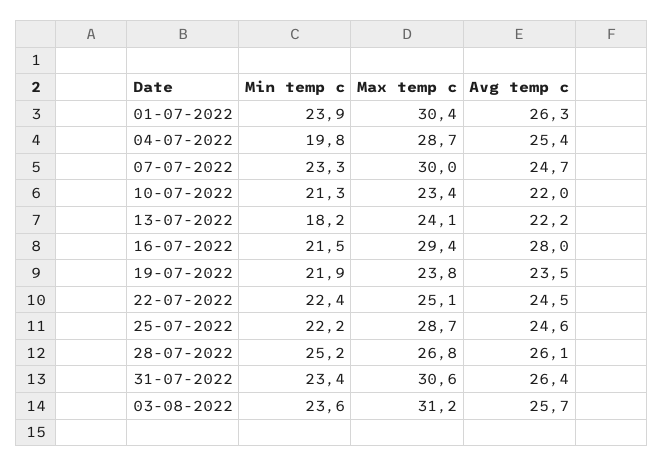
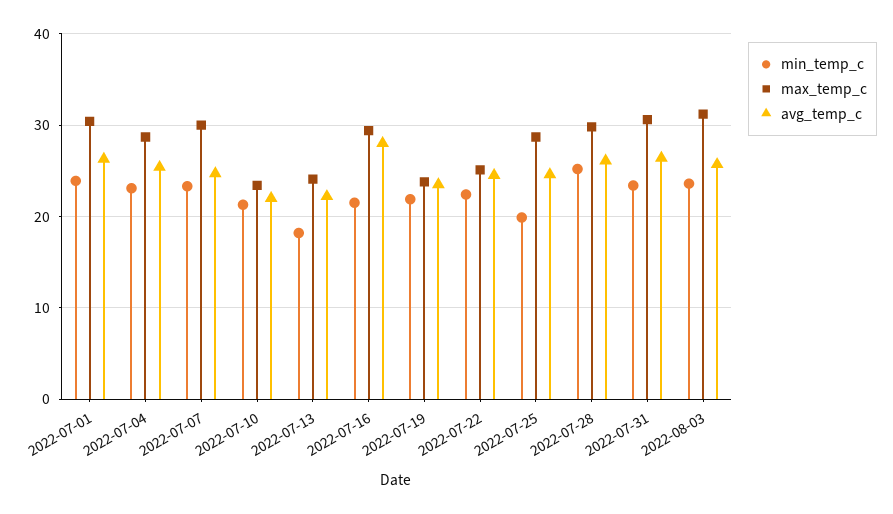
Min temp c, 04-07-2022: 19.8 -> 23
Min temp c, 25-07-2022: 22.2 -> 20
Max temp c, 28-07-2022: 26.8 -> 30

